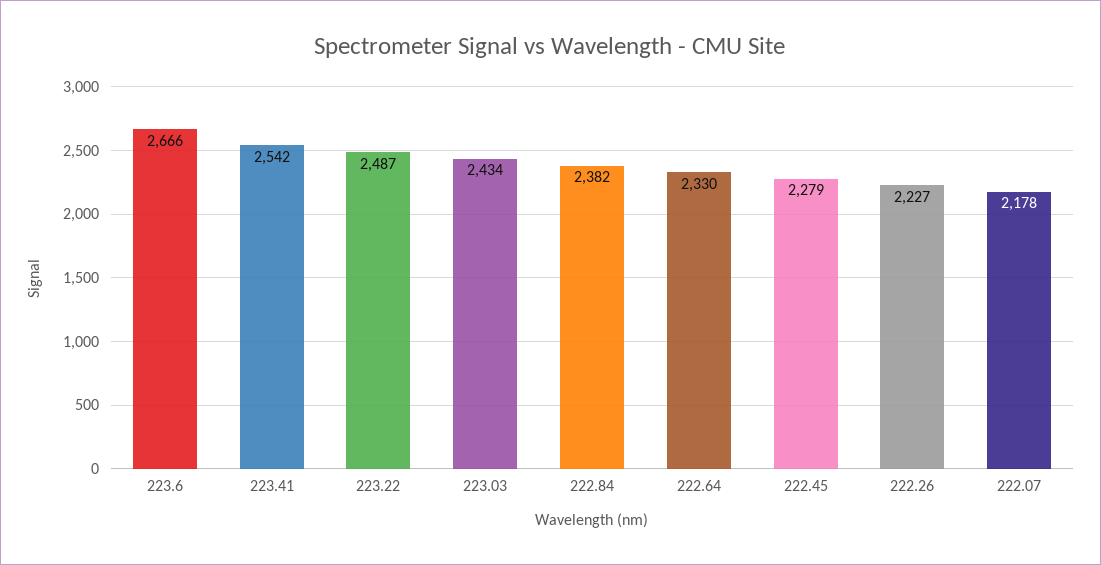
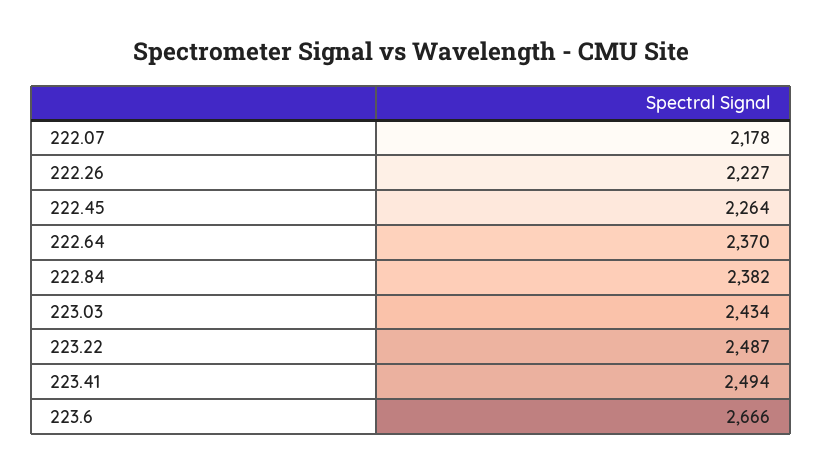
223.41: 2542 -> 2494
222.64: 2330 -> 2370
222.45: 2279 -> 2264

